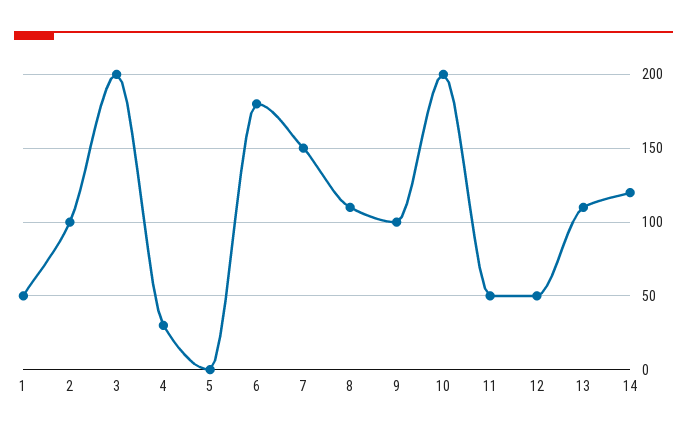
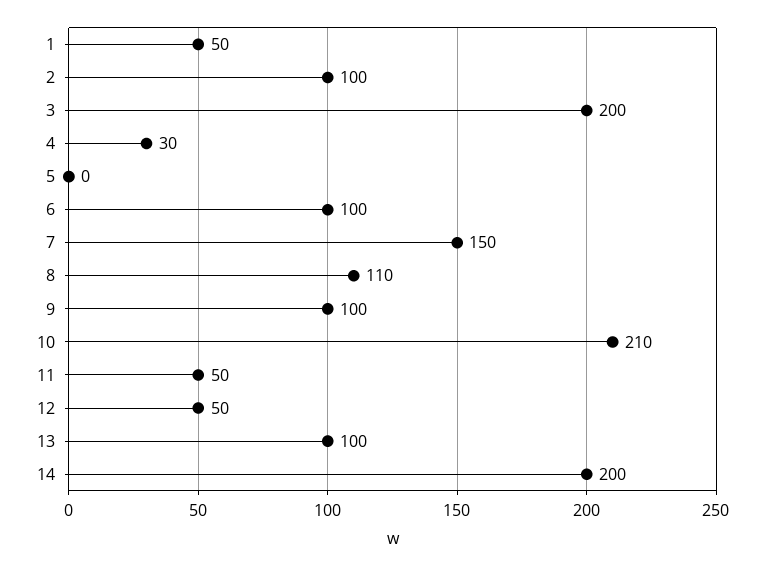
6: 180 -> 100
10: 200 -> 210
13: 110 -> 100
14: 120 -> 200

